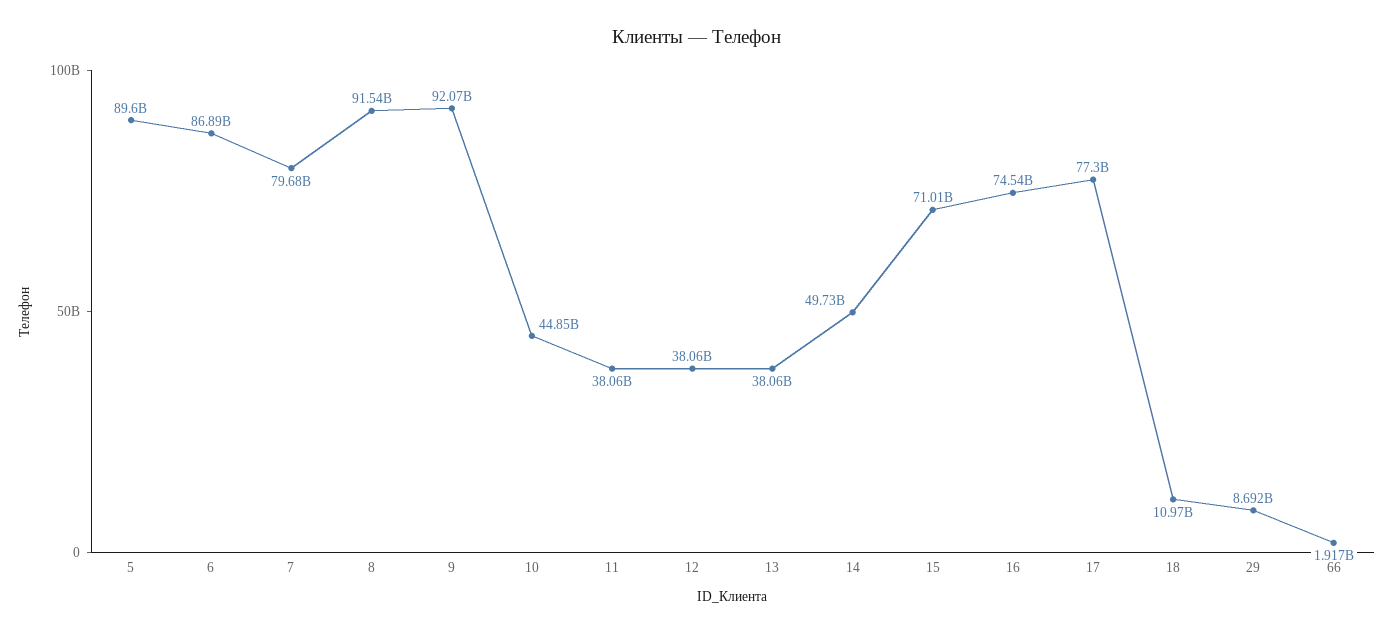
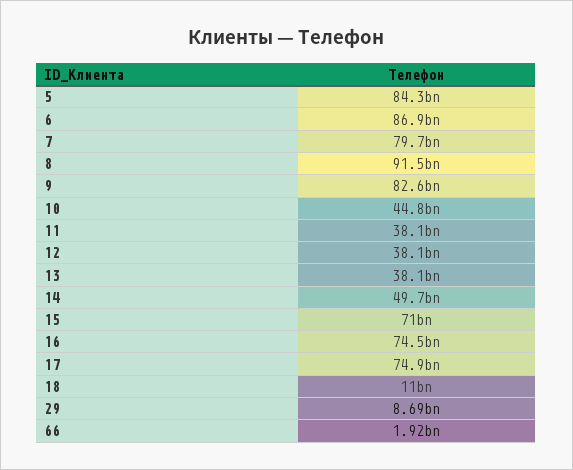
5: 89600000000 -> 84300000000
9: 92070000000 -> 82600000000
17: 77300000000 -> 74900000000

